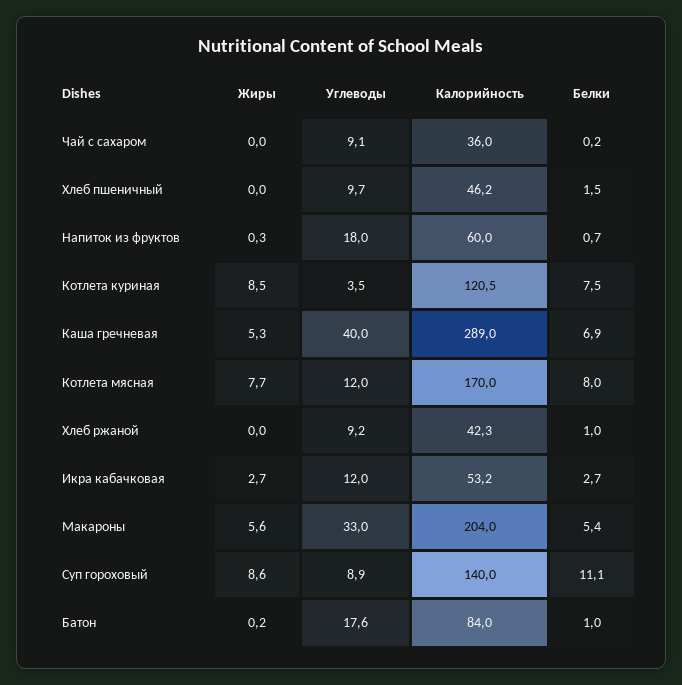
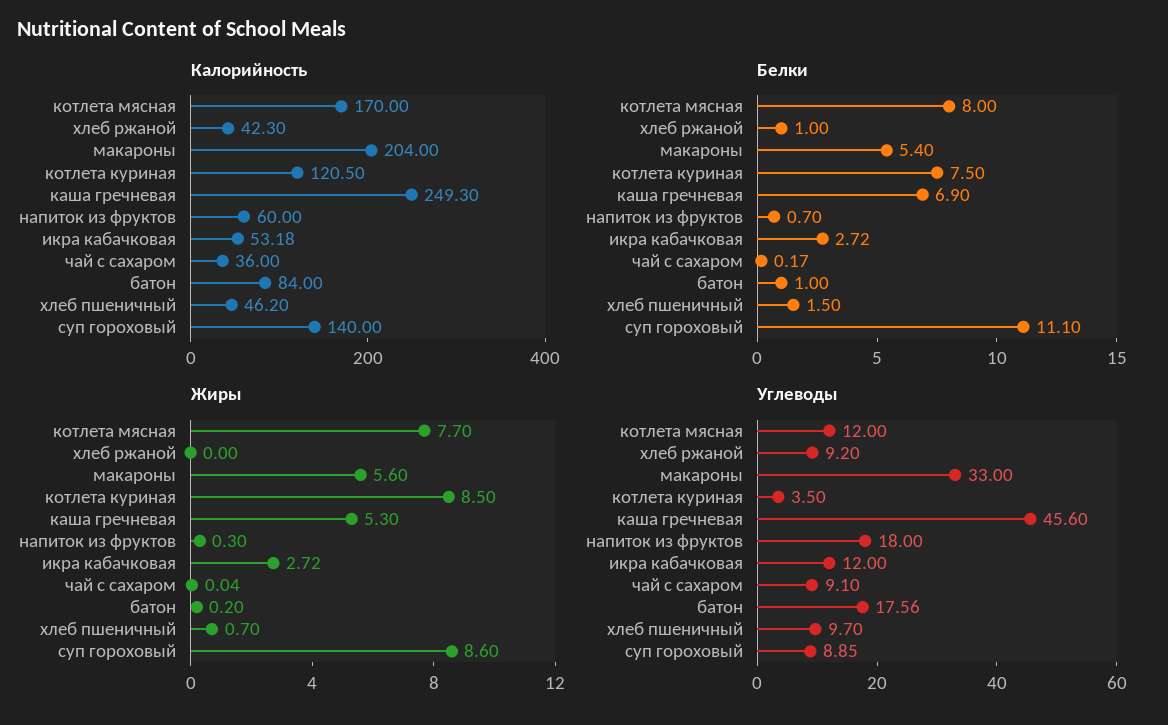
Жиры, Хлеб пшеничный: 0 -> 0.7
Углеводы, Каша гречневая: 40 -> 45.6
Калорийность, Каша гречневая: 289 -> 249.3

